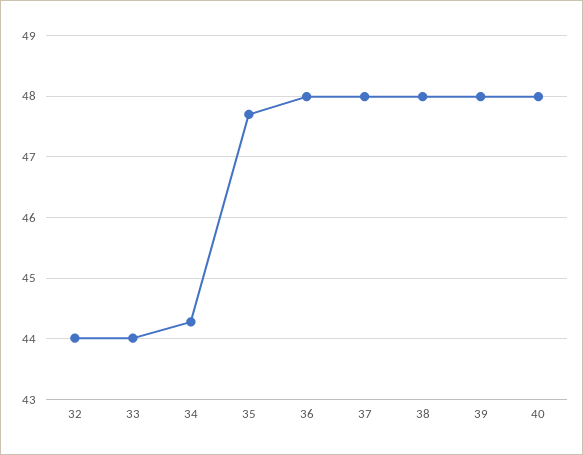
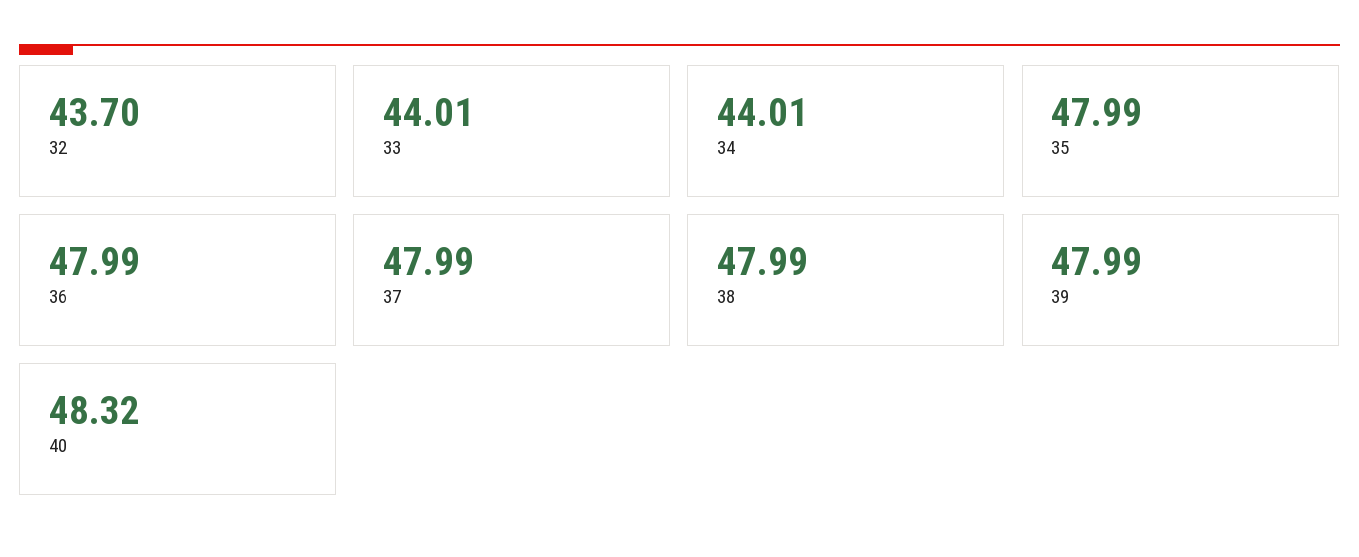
32: 44 -> 43.7
34: 44.3 -> 44.01
35: 47.7 -> 47.99
40: 48 -> 48.32

